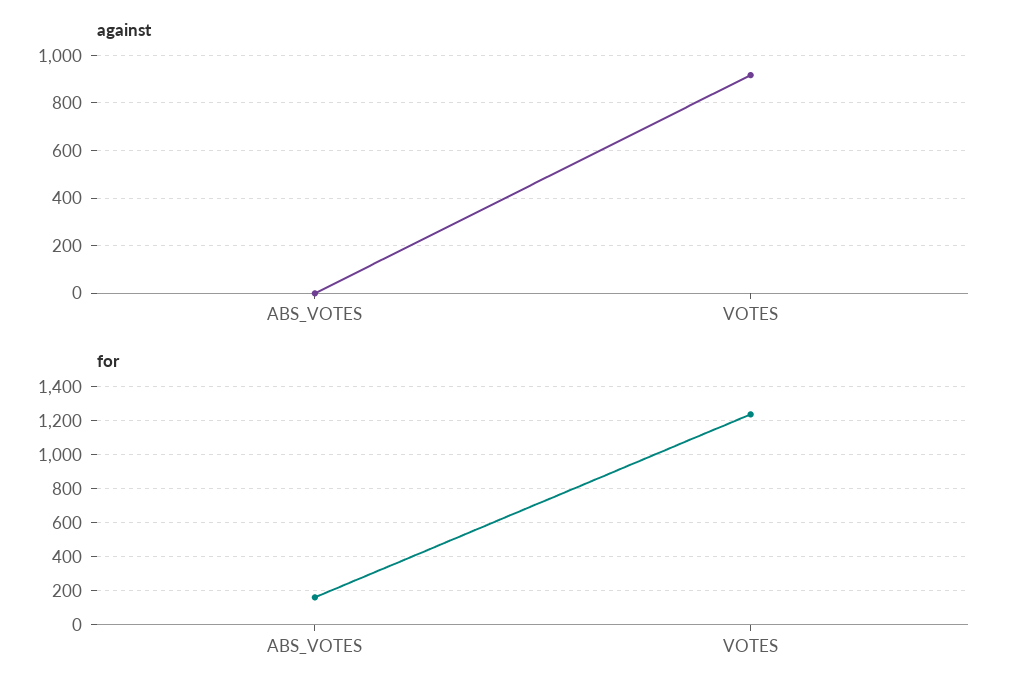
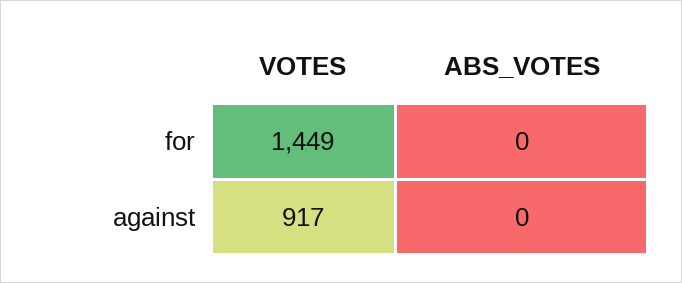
for, ABS_VOTES: 150 -> 0
for, VOTES: 1250 -> 1449

